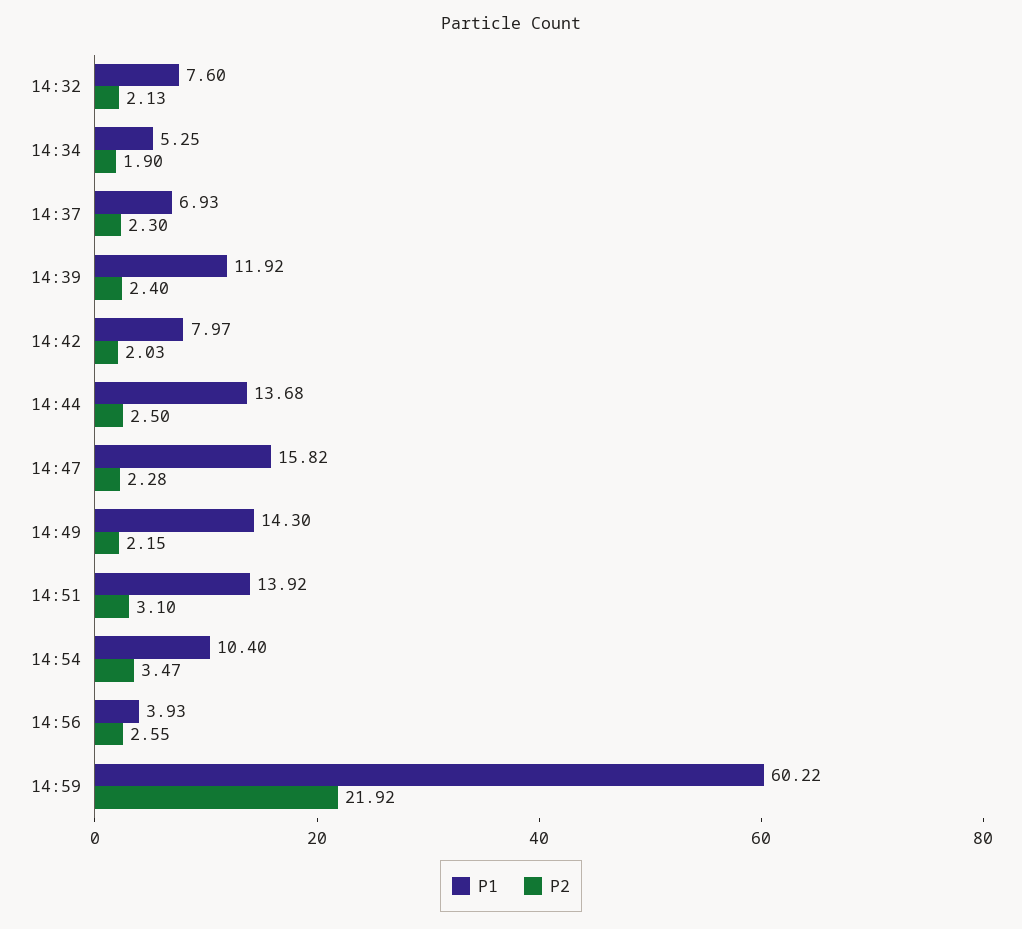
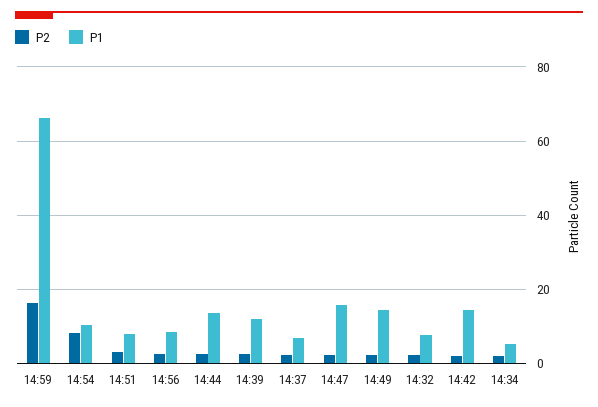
P1, 14:42: 7.97 -> 14
P1, 14:51: 13.92 -> 8
P2, 14:54: 3.47 -> 8
P1, 14:56: 3.93 -> 8
P1, 14:59: 60.22 -> 66
P2, 14:59: 21.92 -> 16

